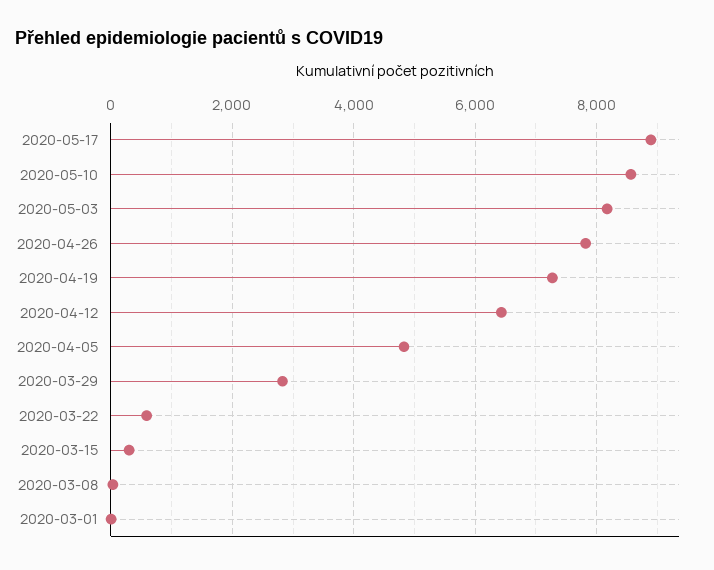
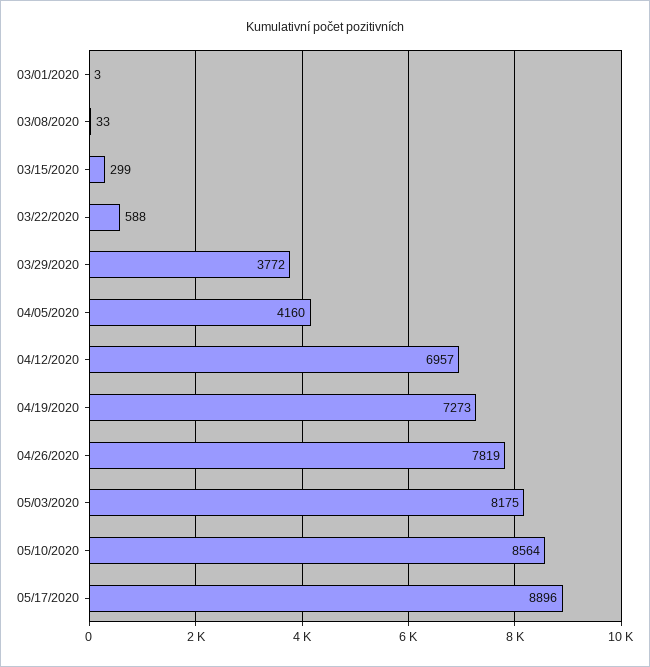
2020-04-12: 6400 -> 6957
2020-04-05: 4800 -> 4160
2020-03-29: 2800 -> 3772

